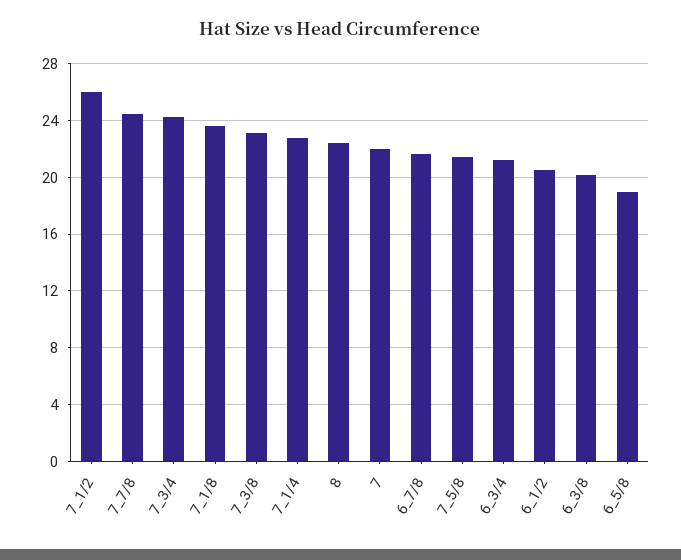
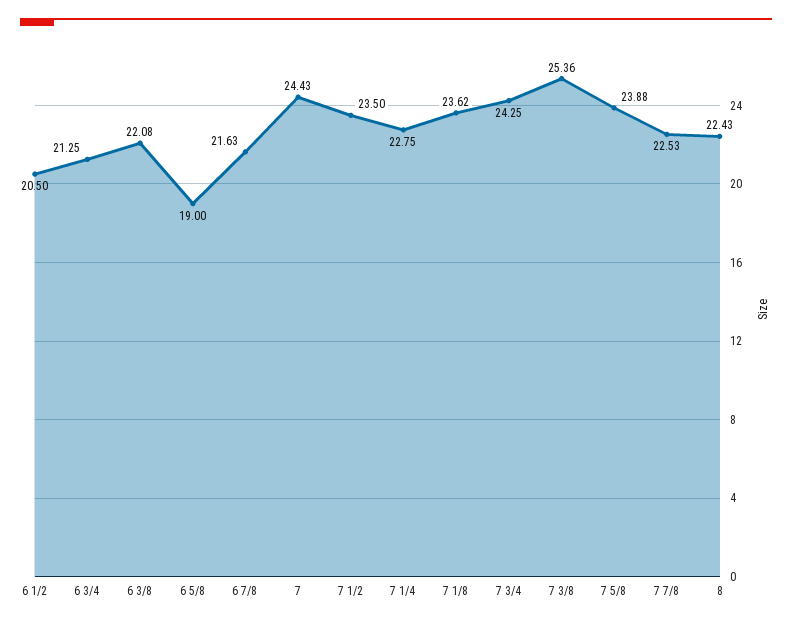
7_1/2: 26 -> 23.5
7_7/8: 24.5 -> 22.53
7_3/8: 23 -> 25.36
7: 22 -> 24.43
7_5/8: 21.5 -> 23.88
6_3/8: 20 -> 22.08

